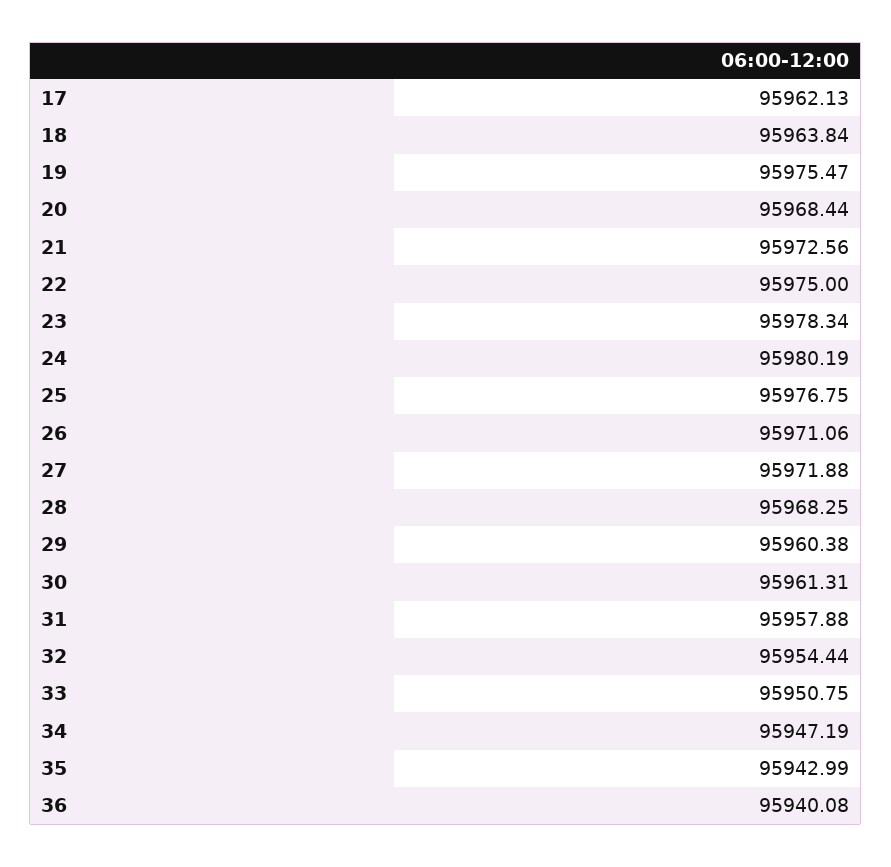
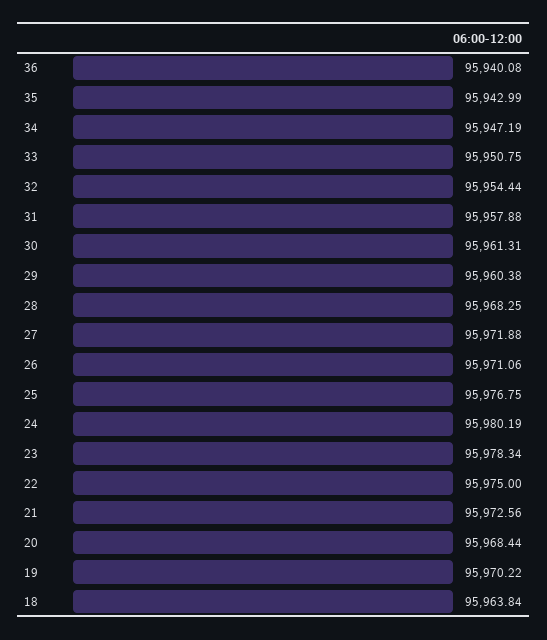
17: 95962.13 -> none
19: 95975.47 -> 95970.22

